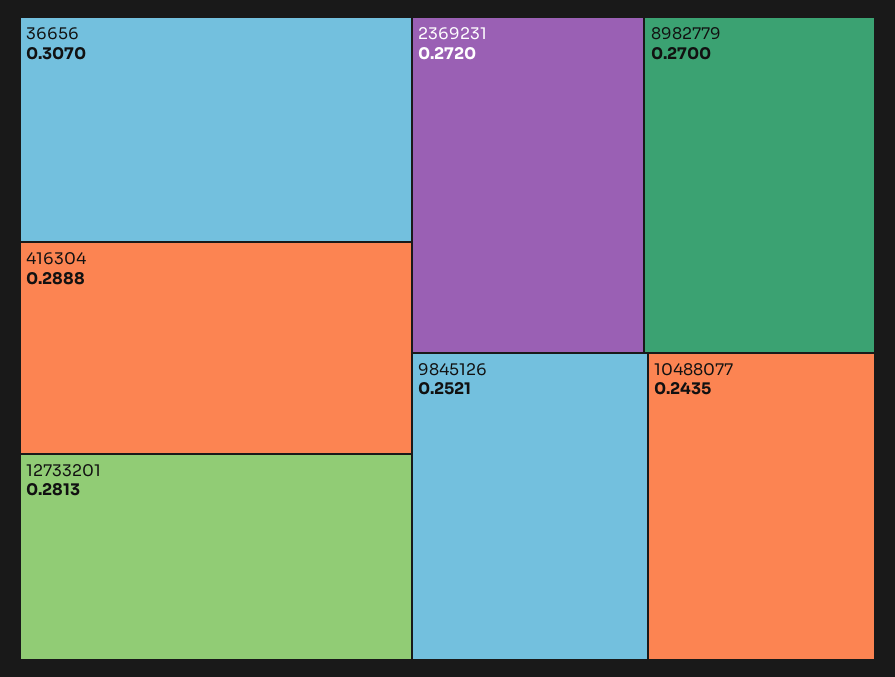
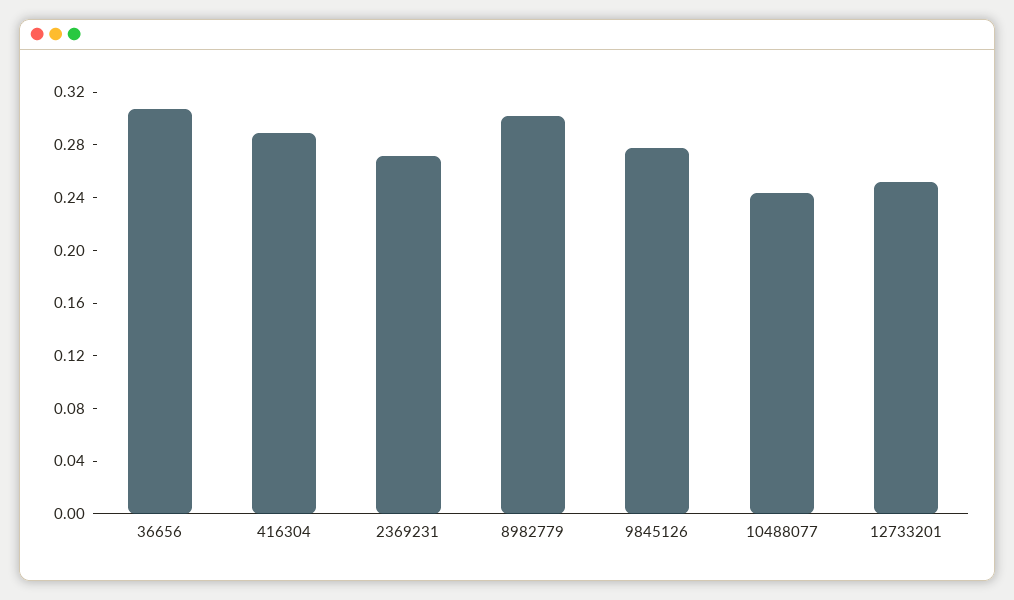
12733201: 0.2813 -> 0.25
8982779: 0.27 -> 0.3
9845126: 0.2521 -> 0.28

